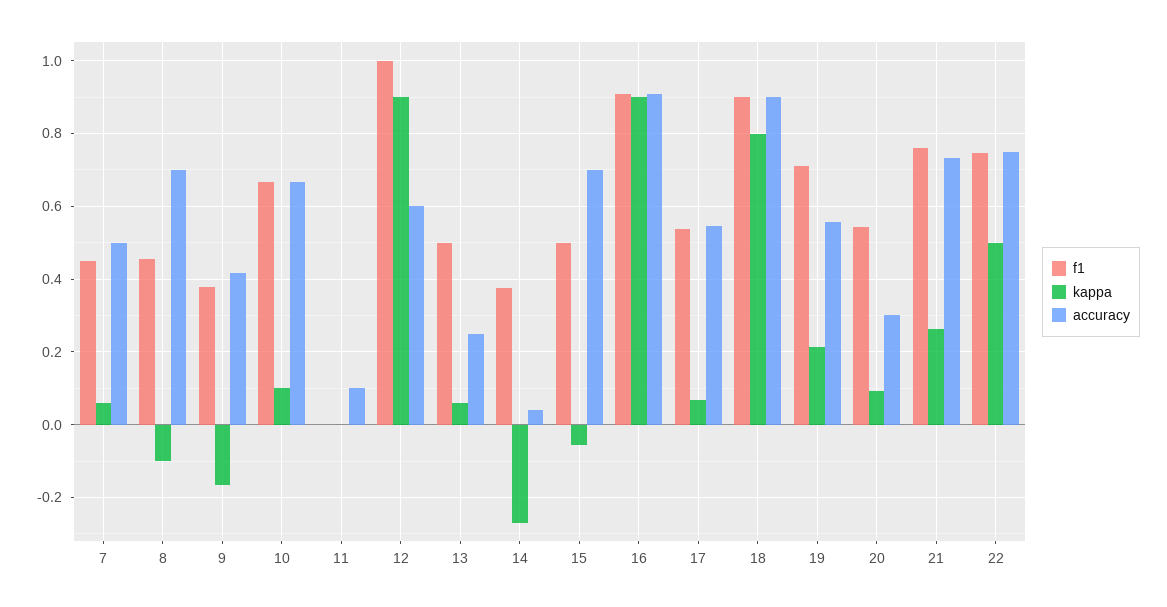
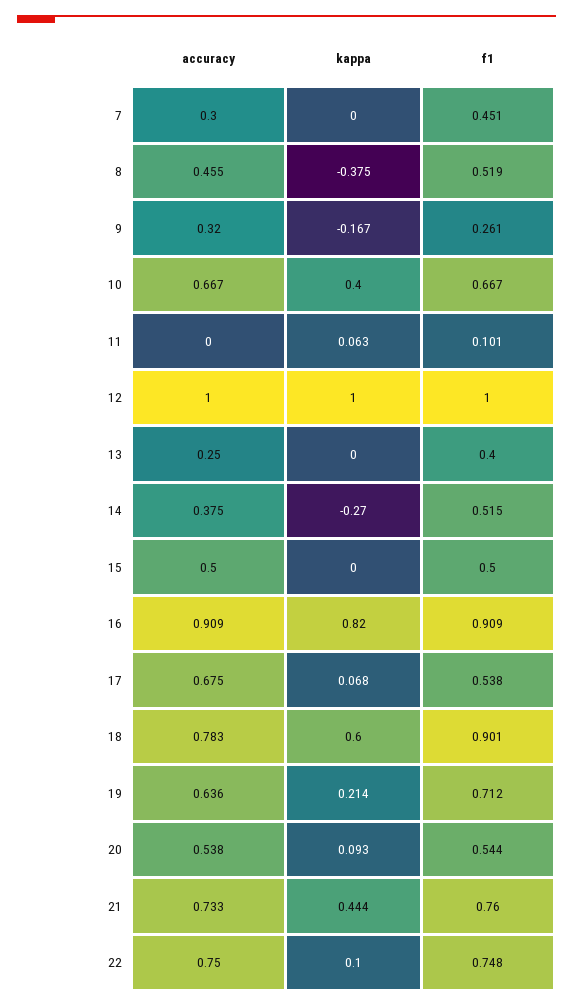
kappa, 7: 0.06 -> 0
accuracy, 7: 0.5 -> 0.3
f1, 8: 0.46 -> 0.519
kappa, 8: -0.1 -> -0.375
accuracy, 8: 0.7 -> 0.455
f1, 9: 0.38 -> 0.261
accuracy, 9: 0.42 -> 0.32
kappa, 10: 0.1 -> 0.4
f1, 11: 0 -> 0.101
kappa, 11: 0 -> 0.063
accuracy, 11: 0.1 -> 0
kappa, 12: 0.9 -> 1
accuracy, 12: 0.6 -> 1
f1, 13: 0.5 -> 0.4
kappa, 13: 0.06 -> 0
f1, 14: 0.38 -> 0.515
accuracy, 14: 0.04 -> 0.375
kappa, 15: -0.06 -> 0
accuracy, 15: 0.7 -> 0.5
kappa, 16: 0.9 -> 0.82
accuracy, 17: 0.54 -> 0.675
kappa, 18: 0.8 -> 0.6
accuracy, 18: 0.9 -> 0.783
accuracy, 19: 0.56 -> 0.636
accuracy, 20: 0.3 -> 0.538
kappa, 21: 0.26 -> 0.444
kappa, 22: 0.5 -> 0.1

